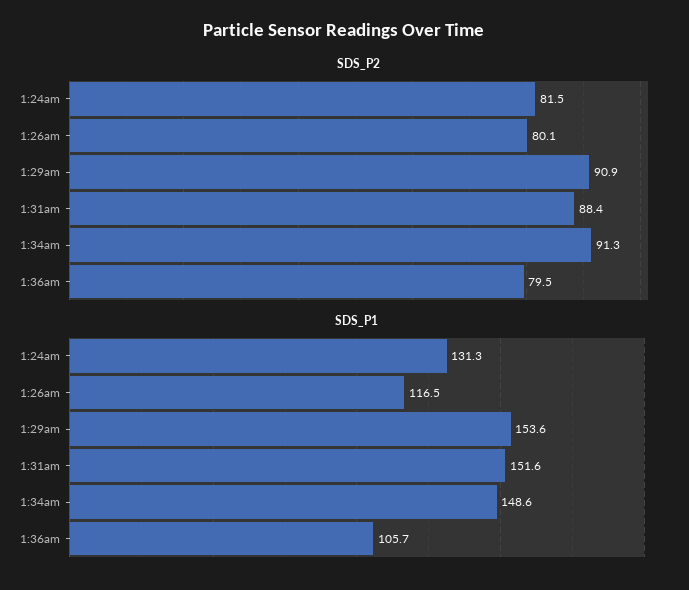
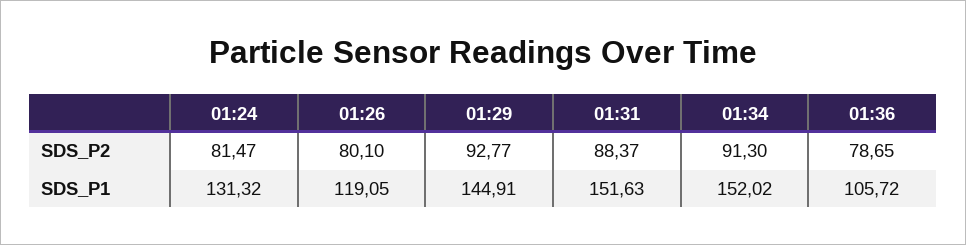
SDS_P2, 1:29am: 90.9 -> 92.77
SDS_P2, 1:36am: 79.5 -> 78.65
SDS_P1, 1:26am: 116.5 -> 119.05
SDS_P1, 1:29am: 153.6 -> 144.91
SDS_P1, 1:34am: 148.6 -> 152.02

